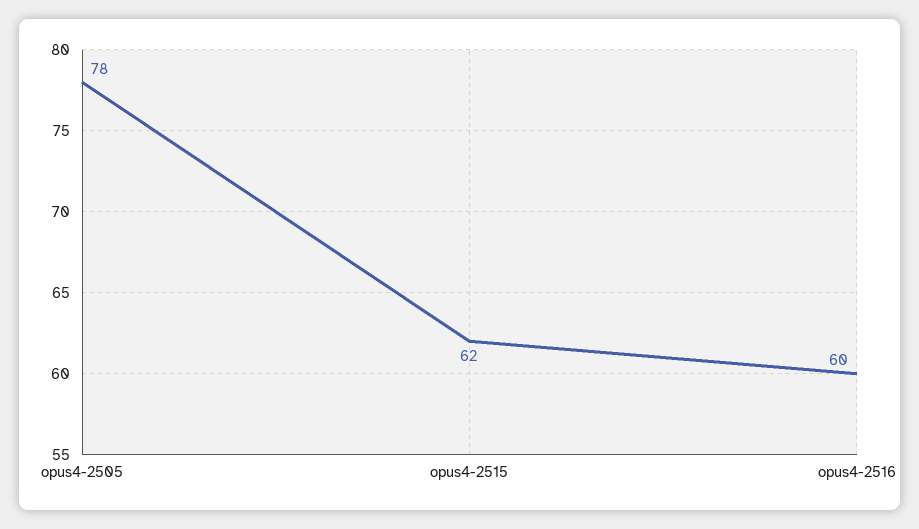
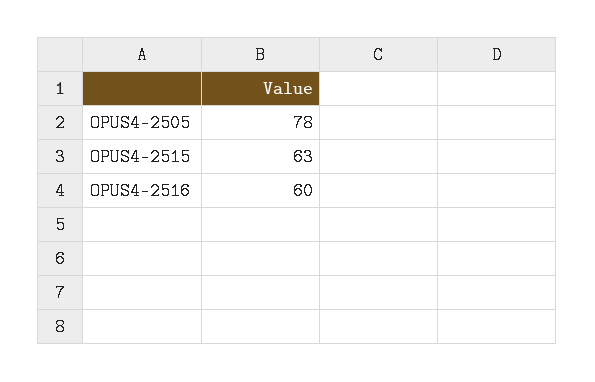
opus4-2515: 62 -> 63

